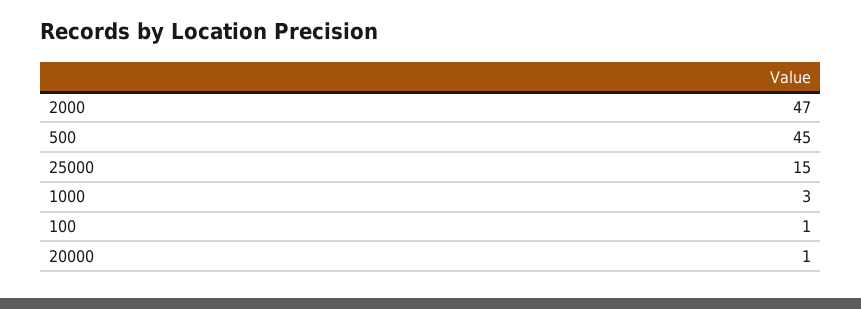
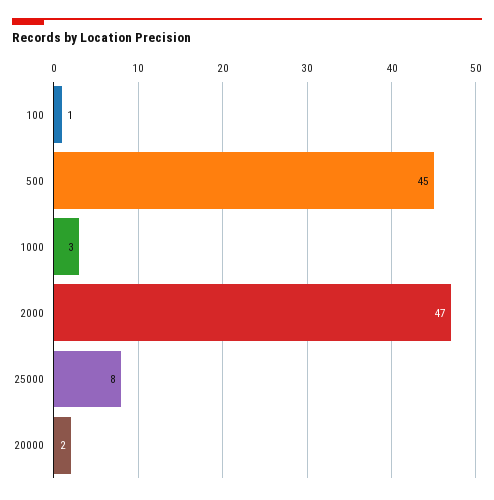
25000: 15 -> 8
20000: 1 -> 2

